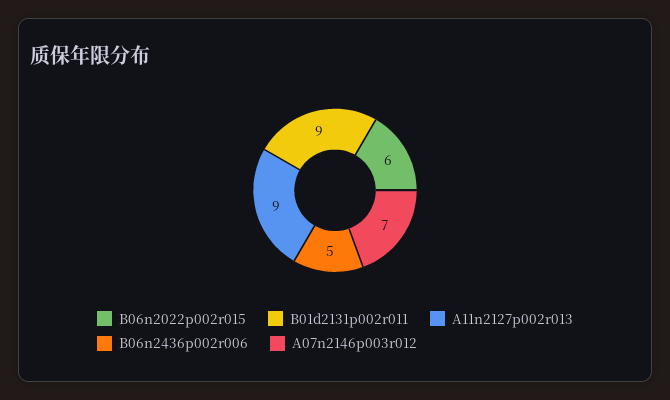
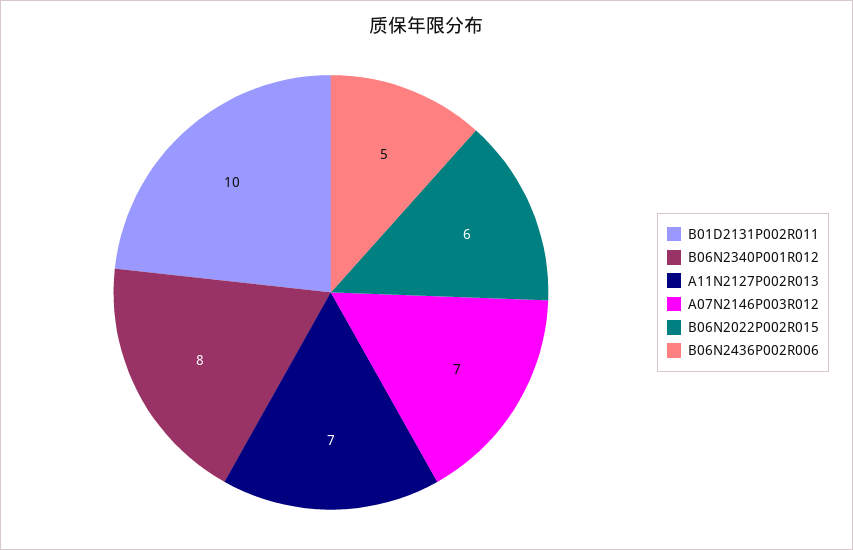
B01d2131p002r011: 9 -> 10
A11n2127p002r013: 9 -> 7
B06N2340P001R012: none -> 8

